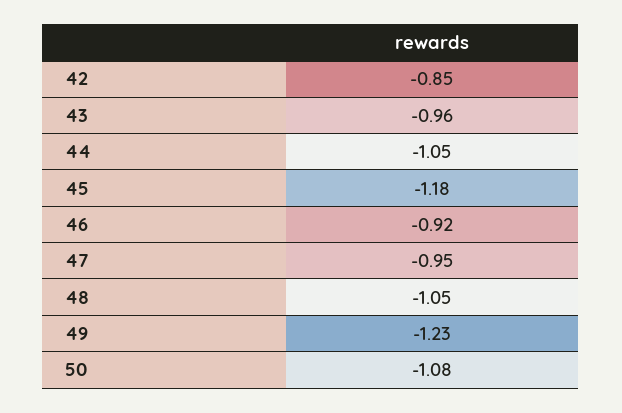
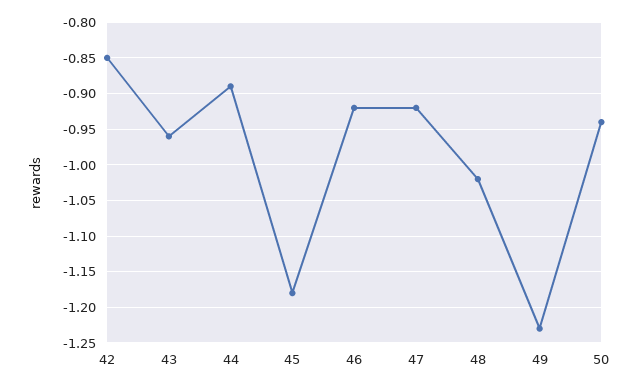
44: -1.05 -> -0.89
47: -0.95 -> -0.92
48: -1.05 -> -1.02
50: -1.08 -> -0.94

